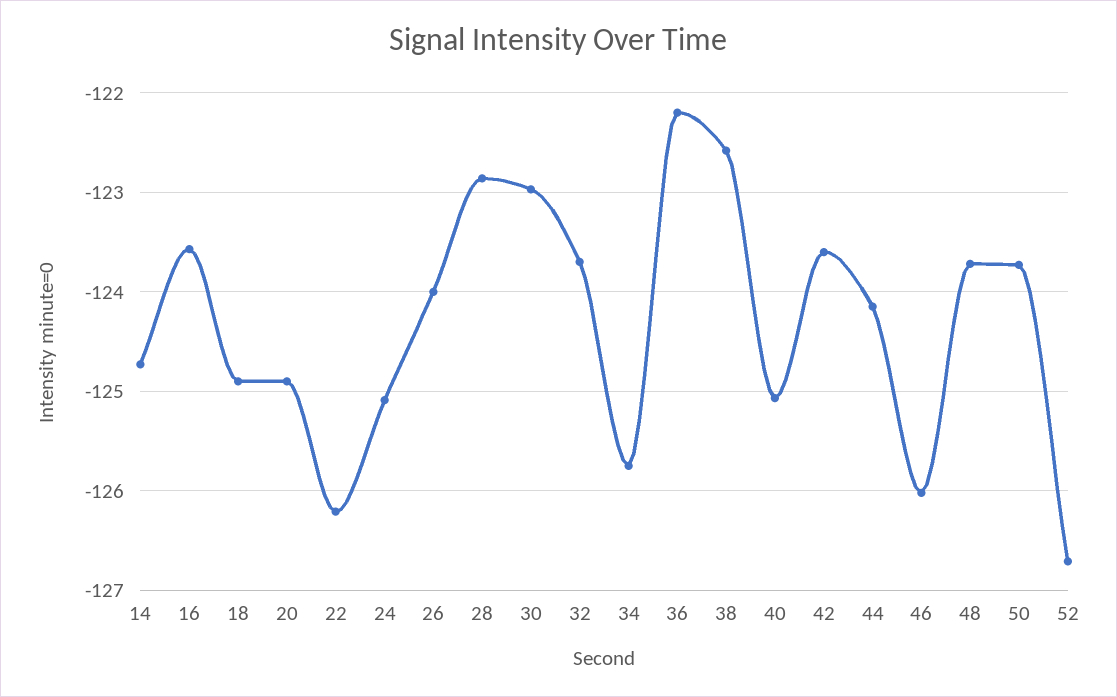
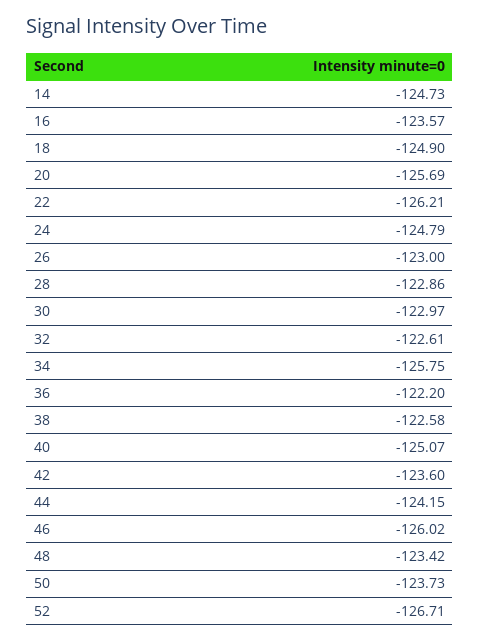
20: -124.9 -> -125.69
24: -125.1 -> -124.79
26: -124 -> -123
32: -123.7 -> -122.61
48: -123.7 -> -123.42

